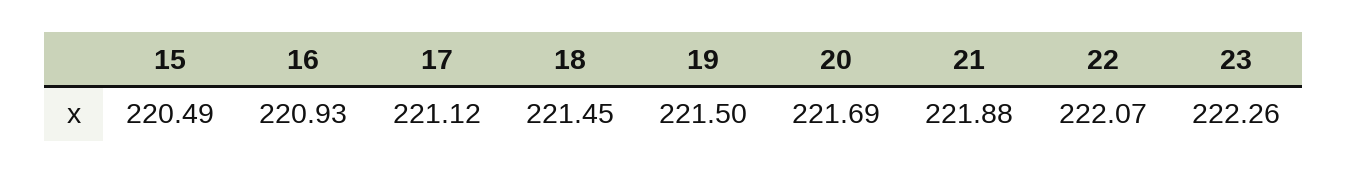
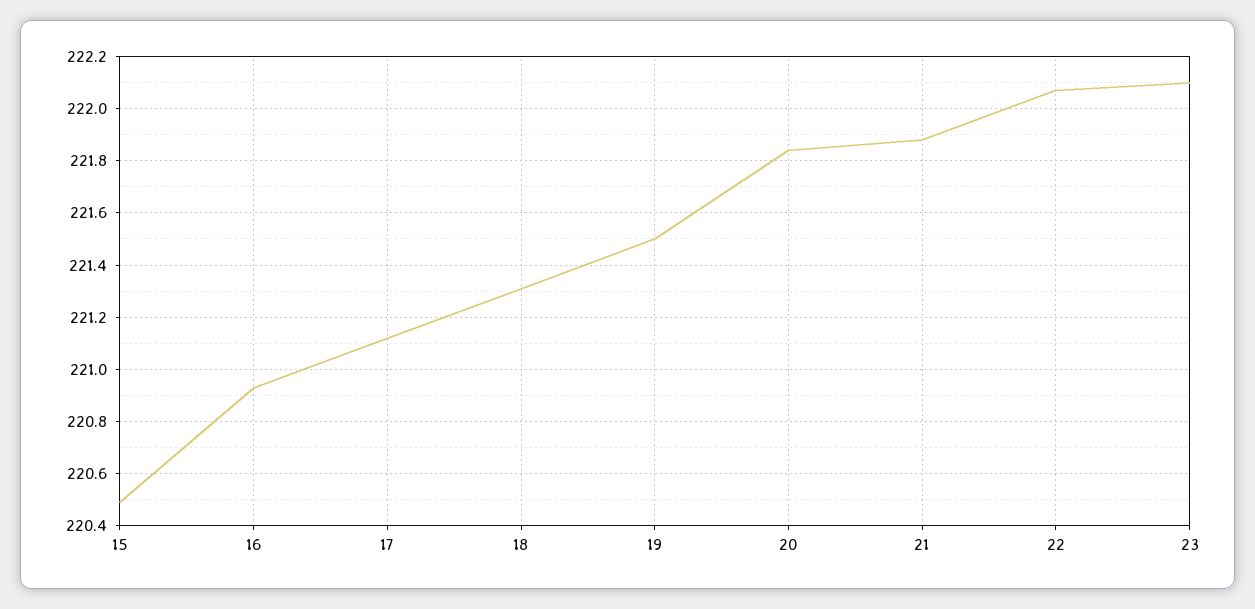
18: 221.45 -> 221.3
20: 221.69 -> 221.85
23: 222.26 -> 222.1

